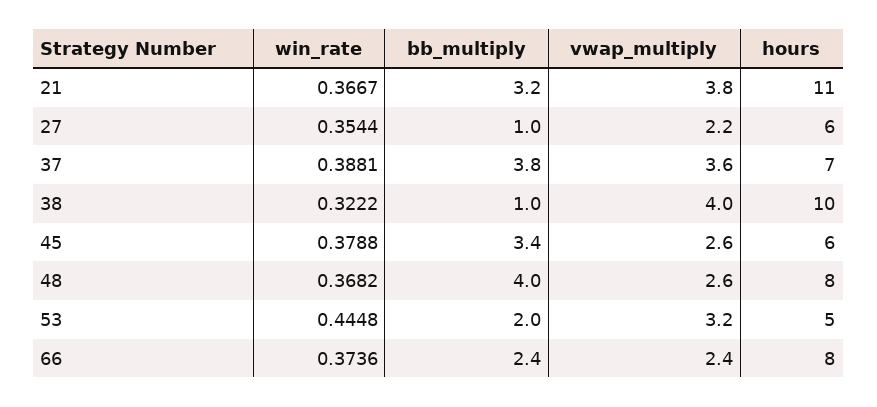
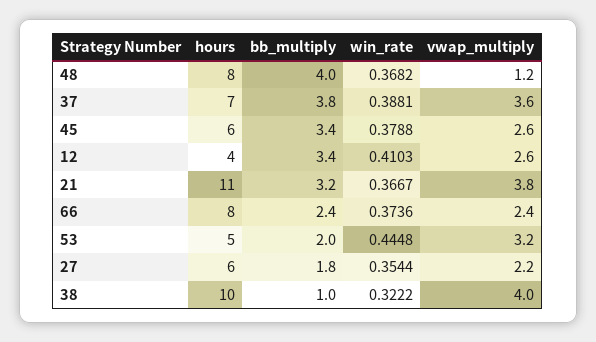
bb_multiply, 27: 1 -> 1.8
vwap_multiply, 48: 2.6 -> 1.2
hours, 12: none -> 4
bb_multiply, 12: none -> 3.4
win_rate, 12: none -> 0.4103
vwap_multiply, 12: none -> 2.6

